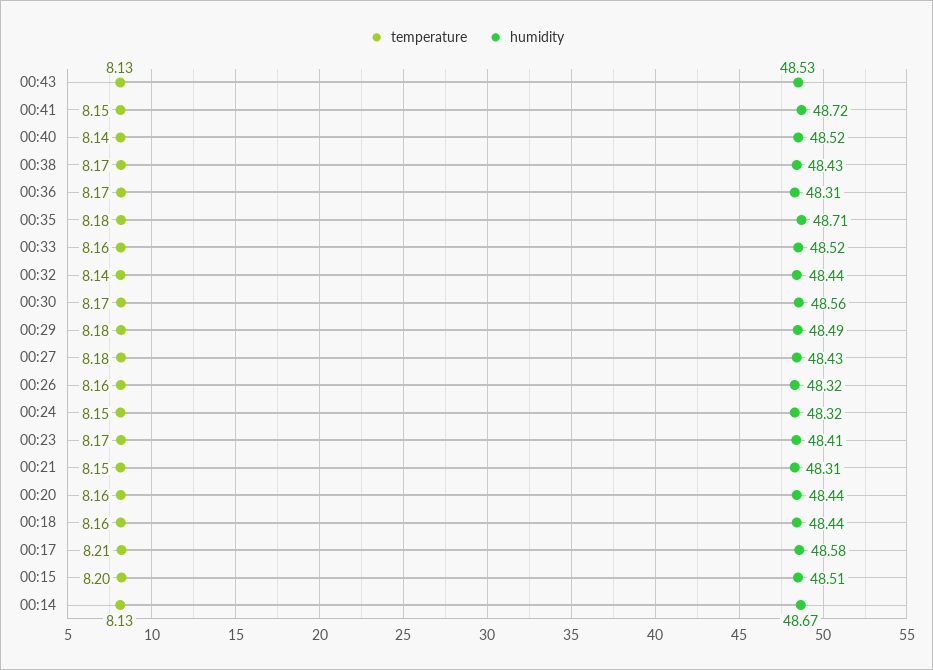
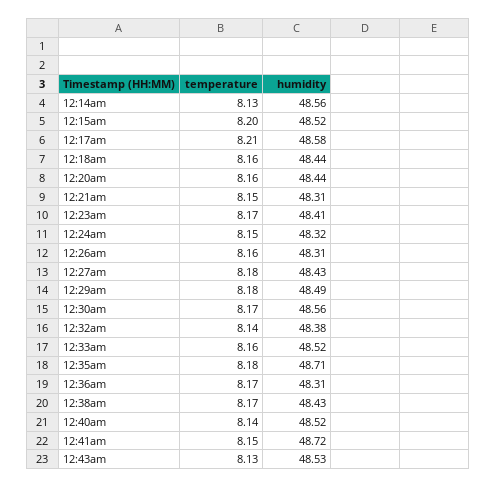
humidity, 00:32: 48.44 -> 48.38
humidity, 00:26: 48.32 -> 48.31
humidity, 00:15: 48.51 -> 48.52
humidity, 00:14: 48.67 -> 48.56

